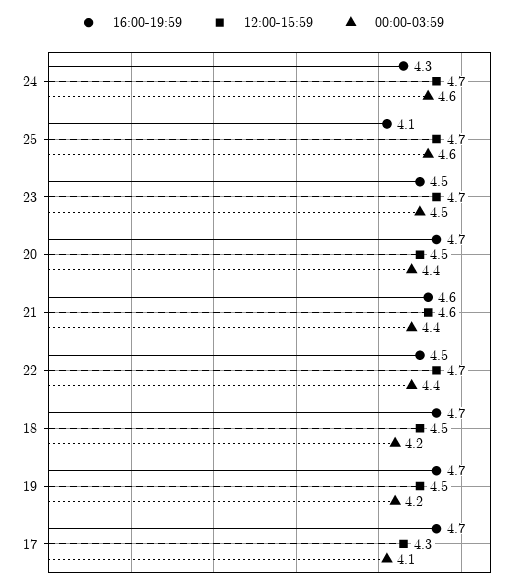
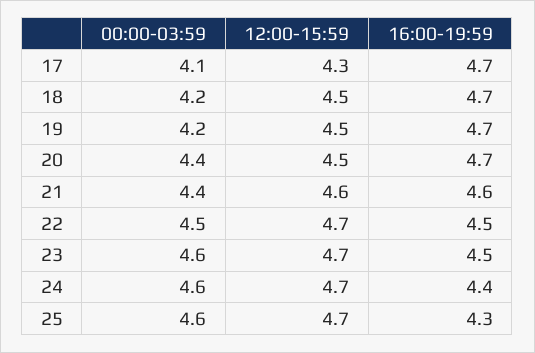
16:00-19:59, 24: 4.3 -> 4.4
16:00-19:59, 25: 4.1 -> 4.3
00:00-03:59, 23: 4.5 -> 4.6
00:00-03:59, 22: 4.4 -> 4.5

